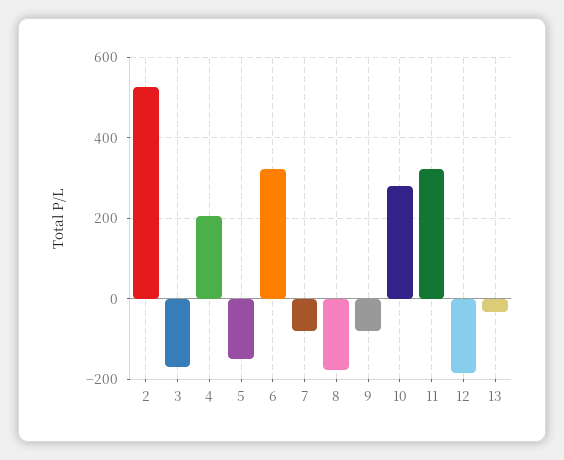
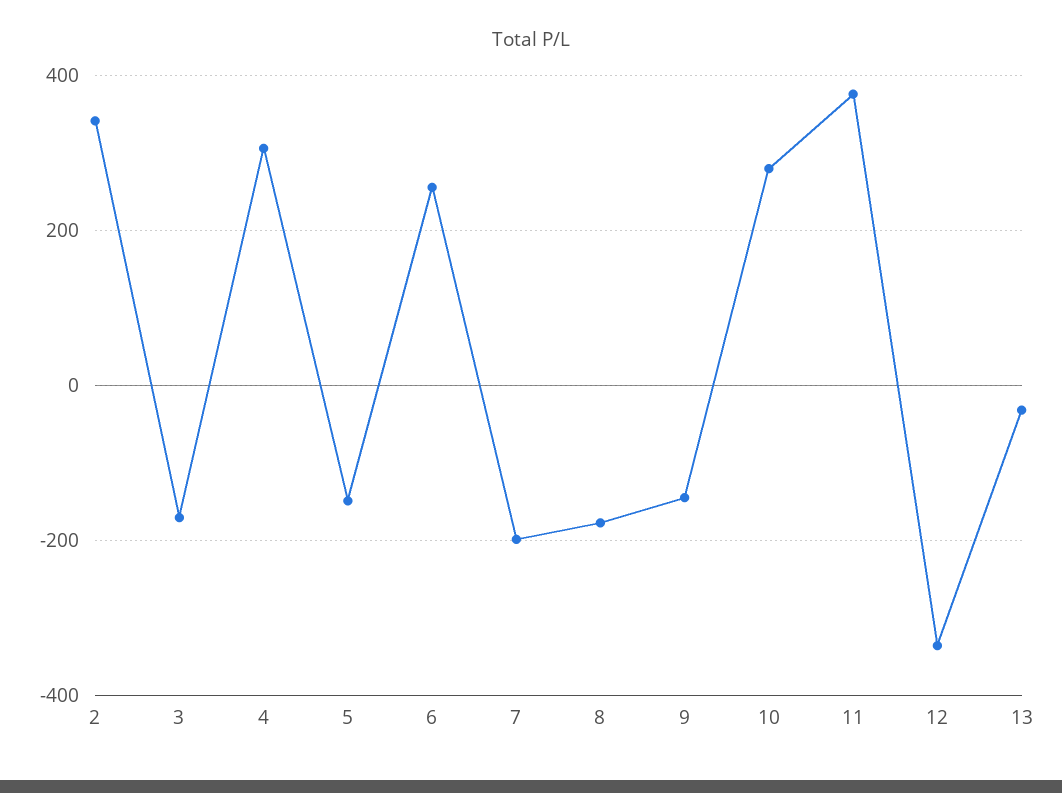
2: 520 -> 340
4: 200 -> 300
6: 320 -> 260
7: -80 -> -200
9: -80 -> -140
11: 320 -> 380
12: -180 -> -340

